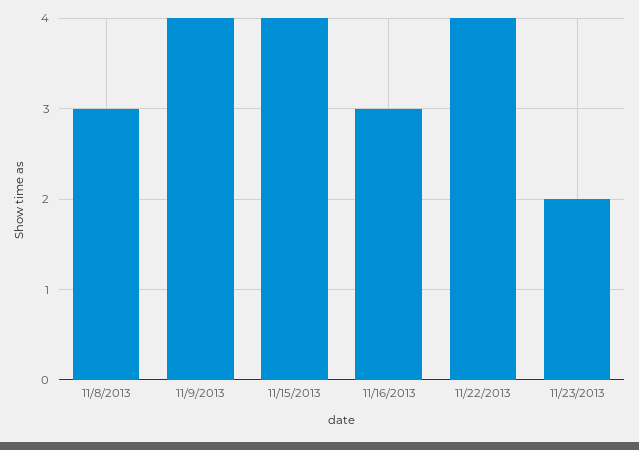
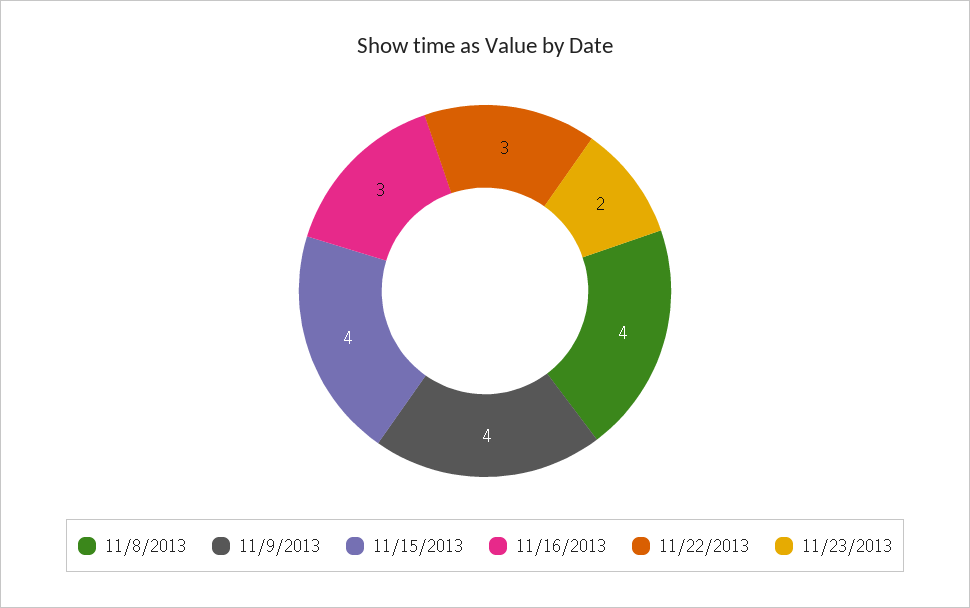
11/8/2013: 3 -> 4
11/22/2013: 4 -> 3

